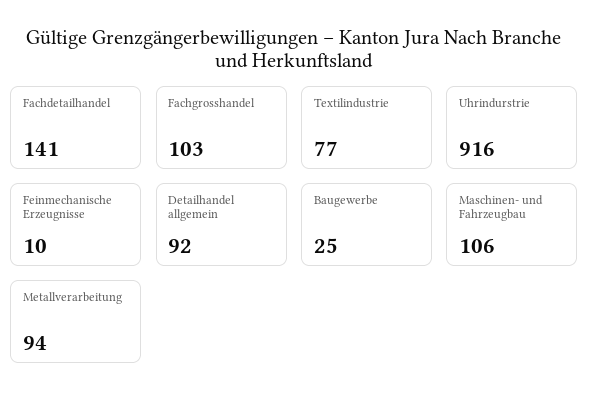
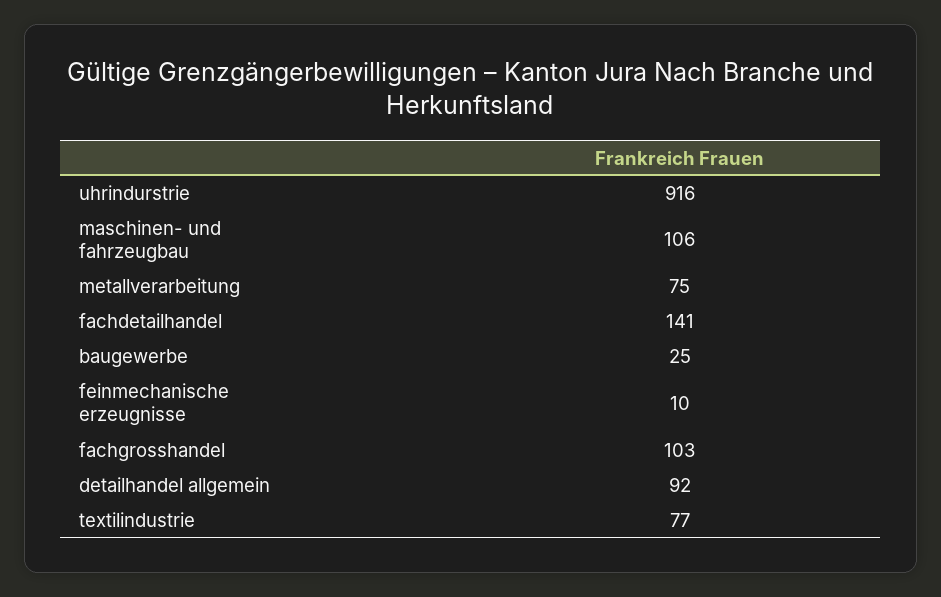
Metallverarbeitung: 94 -> 75

